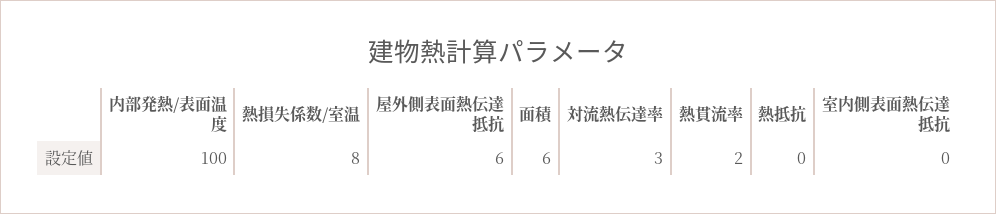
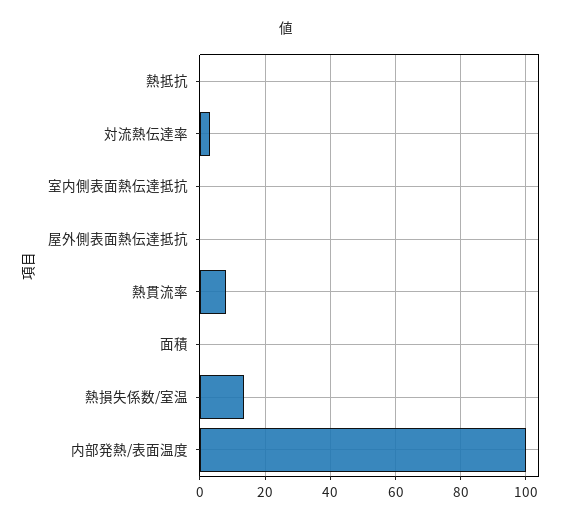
熱損失係数/室温: 8 -> 14
屋外側表面熱伝達抵抗: 6 -> 0
面積: 6 -> 0
熱貫流率: 2 -> 8

